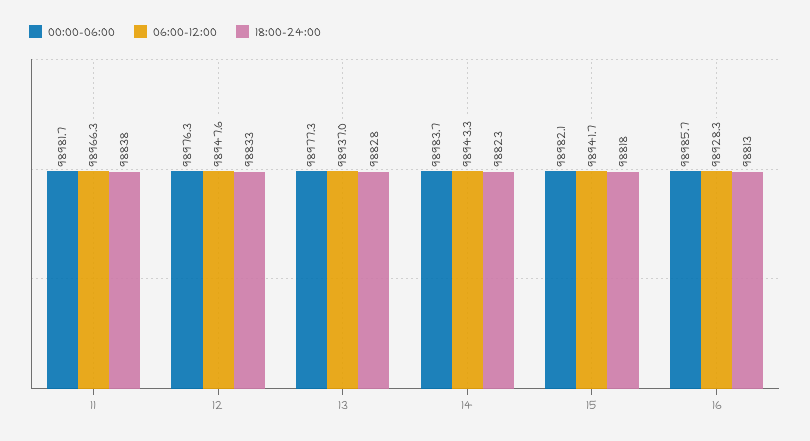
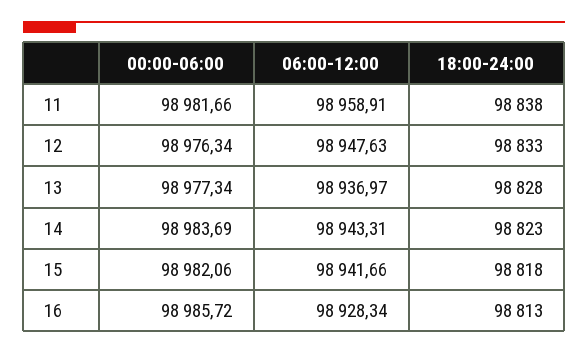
06:00-12:00, 11: 98966.3 -> 98958.91

